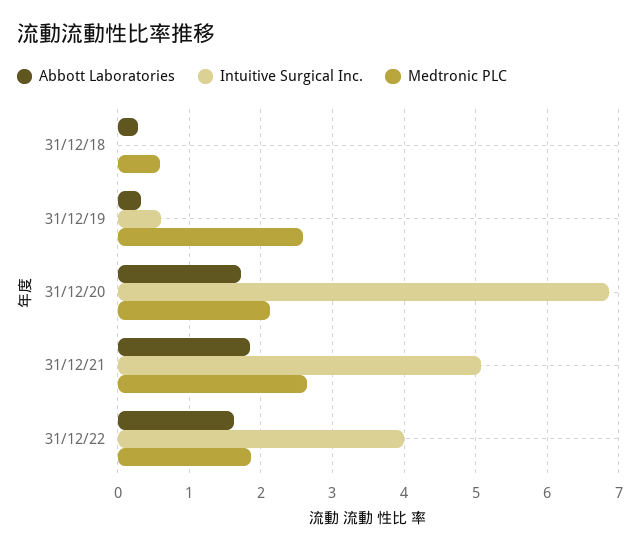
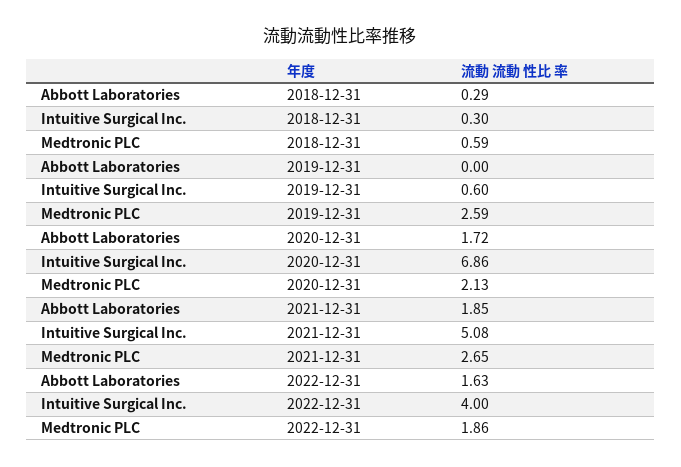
Intuitive Surgical Inc., 31/12/18: 0 -> 0.3
Abbott Laboratories, 31/12/19: 0.3 -> 0

